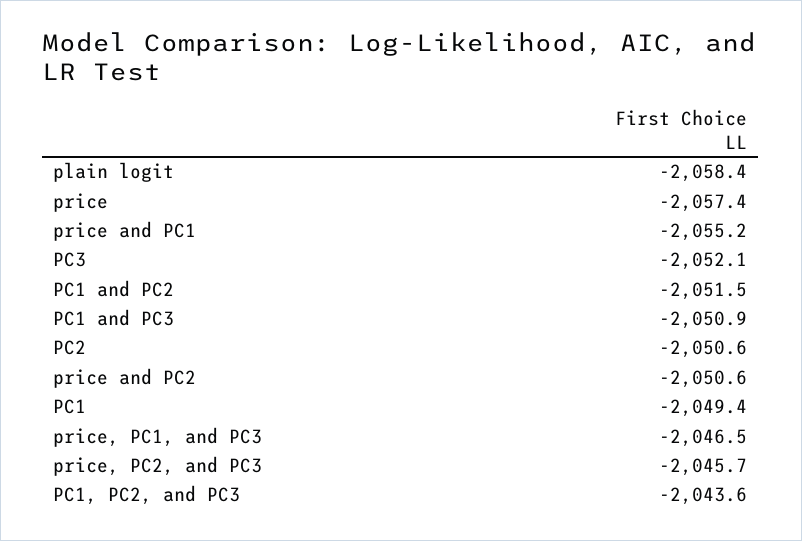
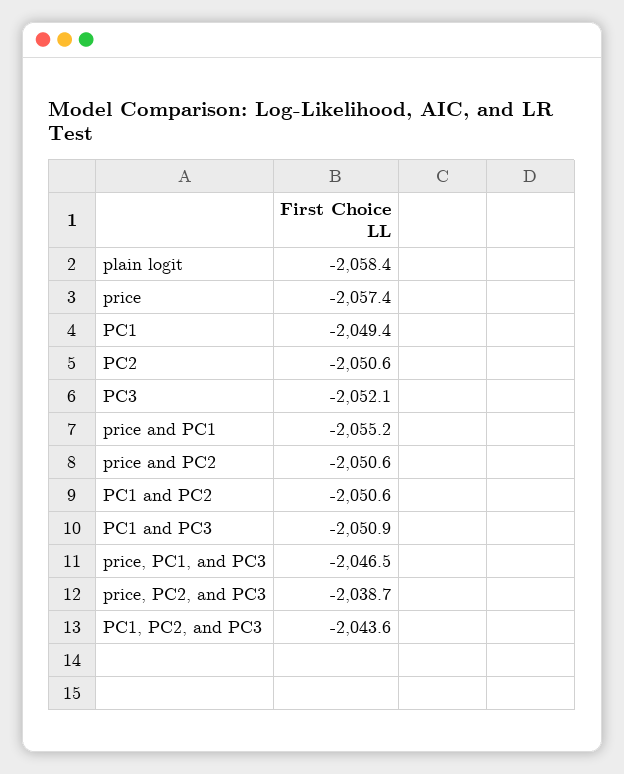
PC1 and PC2: -2051.5 -> -2050.6
price, PC2, and PC3: -2045.7 -> -2038.7

